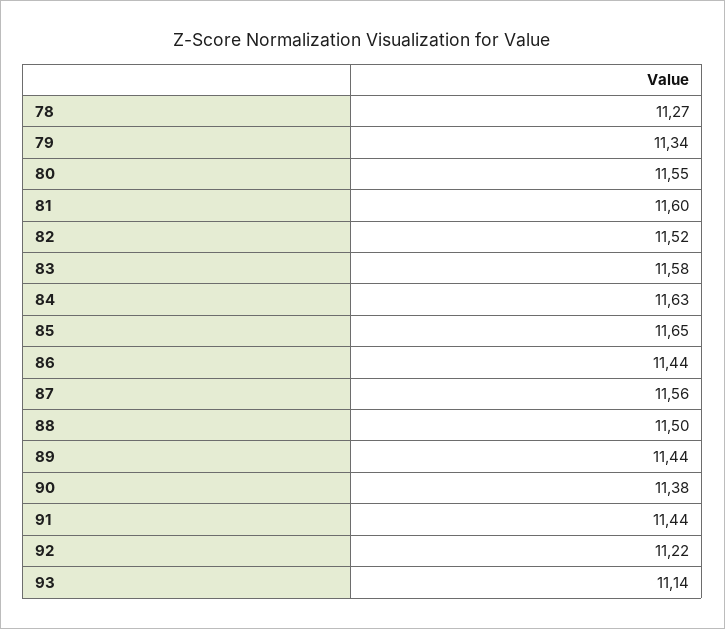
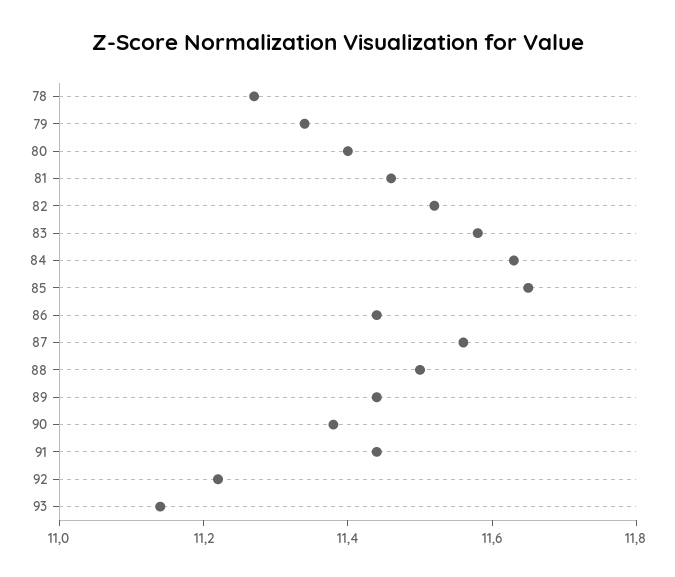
80: 11.55 -> 11.4
81: 11.6 -> 11.45

